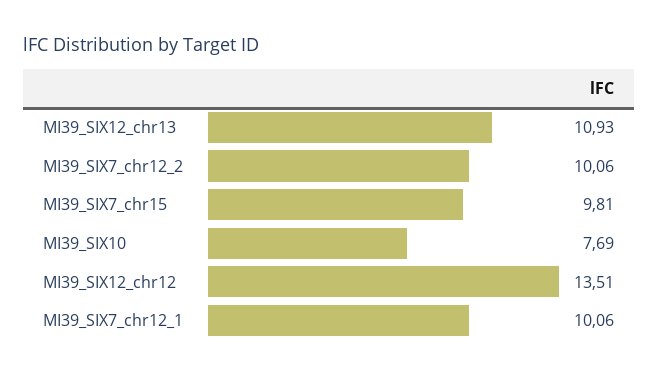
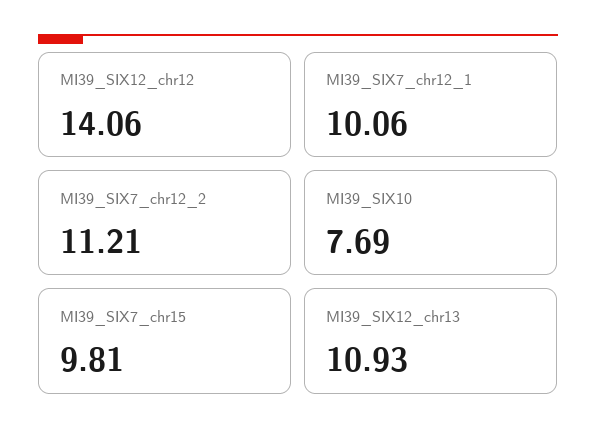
MI39_SIX7_chr12_2: 10.06 -> 11.21
MI39_SIX12_chr12: 13.51 -> 14.06

